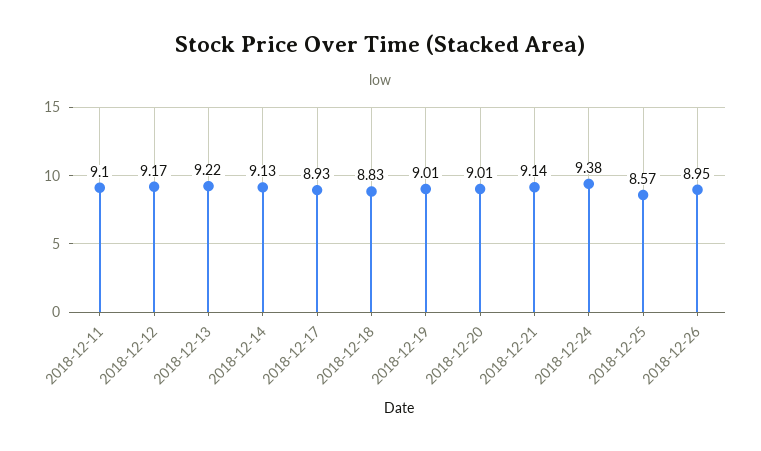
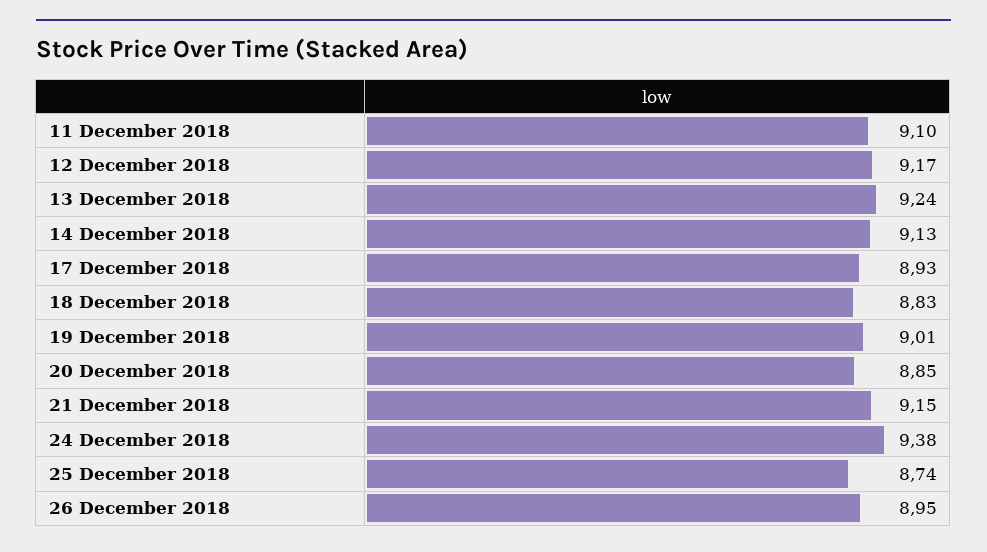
2018-12-13: 9.22 -> 9.24
2018-12-20: 9.01 -> 8.85
2018-12-21: 9.14 -> 9.15
2018-12-25: 8.57 -> 8.74

